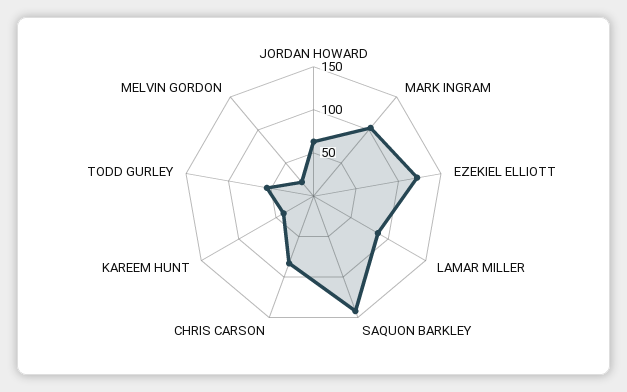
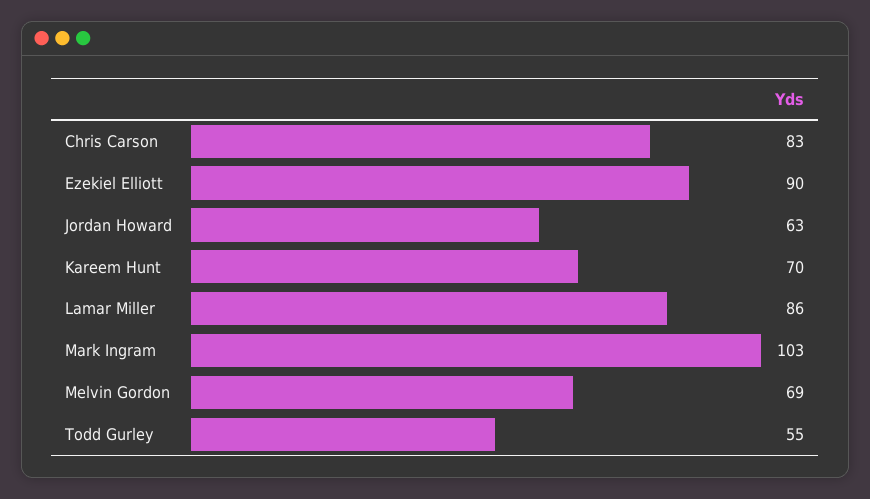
EZEKIEL ELLIOTT: 120 -> 90
SAQUON BARKLEY: 140 -> none
KAREEM HUNT: 40 -> 70
MELVIN GORDON: 20 -> 69

